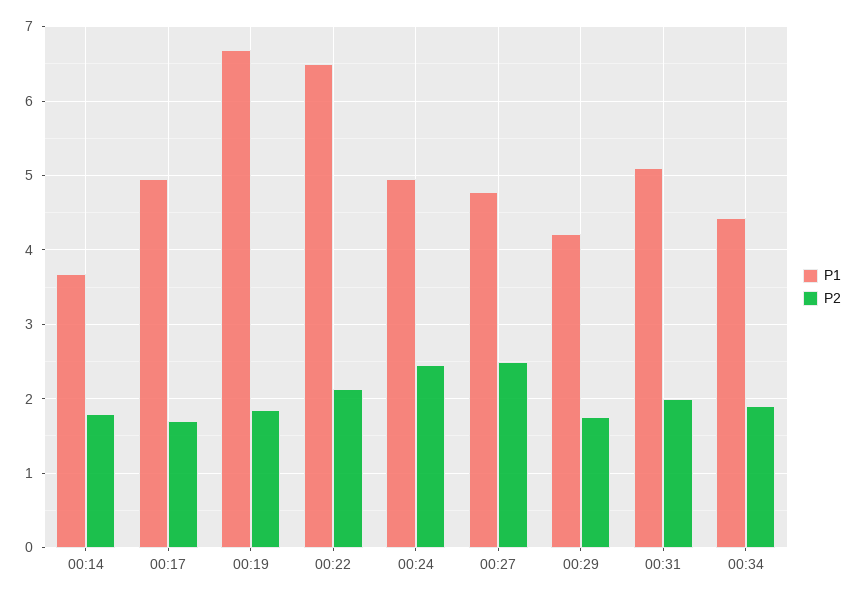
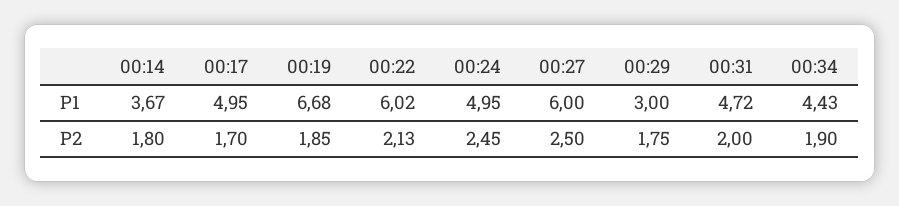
P1, 00:22: 6.5 -> 6.02
P1, 00:27: 4.8 -> 6
P1, 00:29: 4.2 -> 3
P1, 00:31: 5.1 -> 4.72

